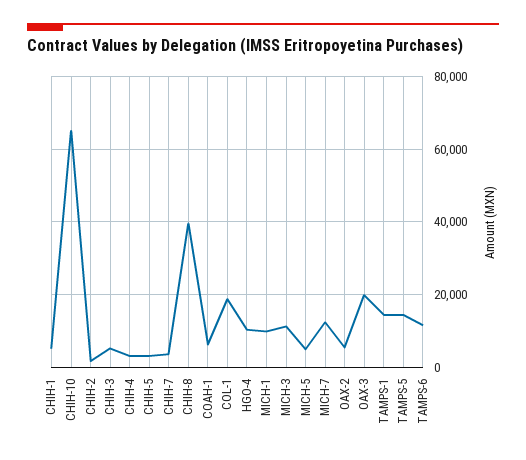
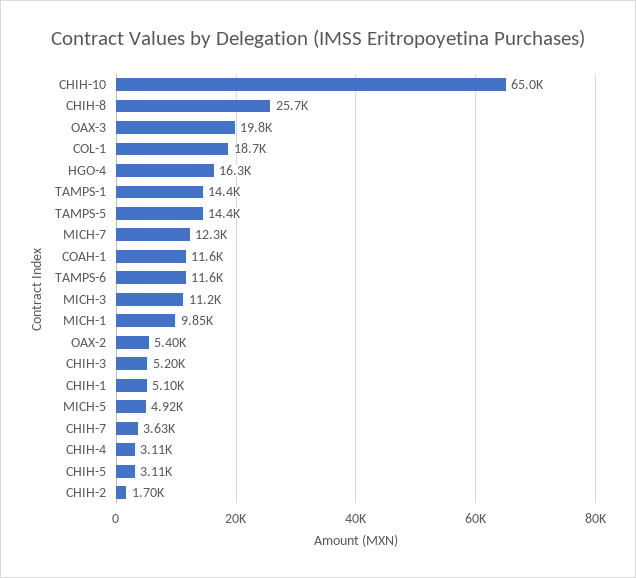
CHIH-8: 40000 -> 25700
COAH-1: 6000 -> 11600
HGO-4: 10000 -> 16300

